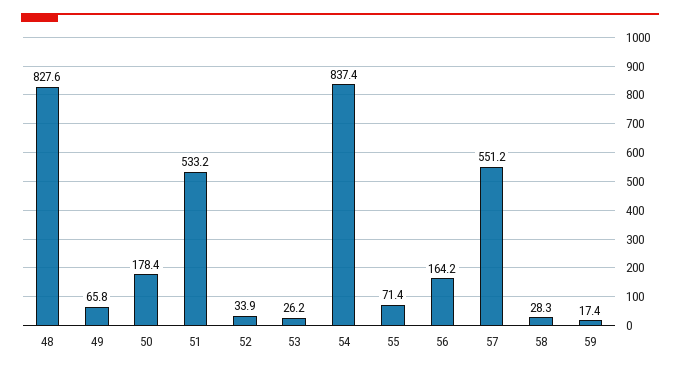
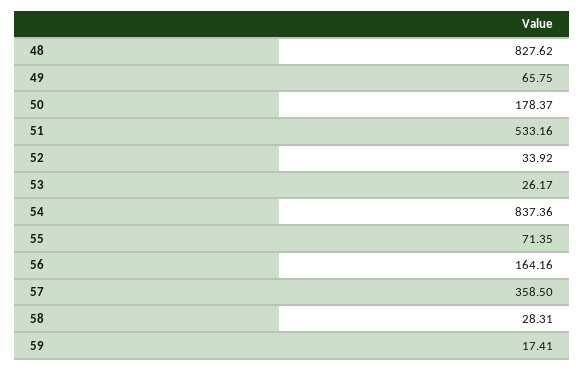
57: 551.2 -> 358.5

